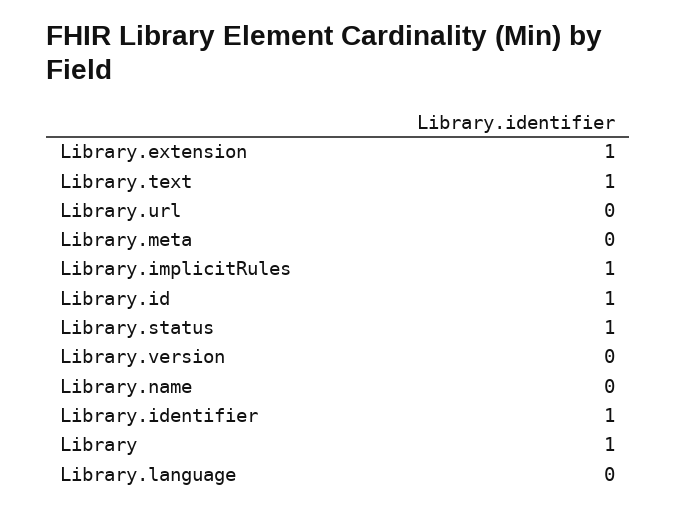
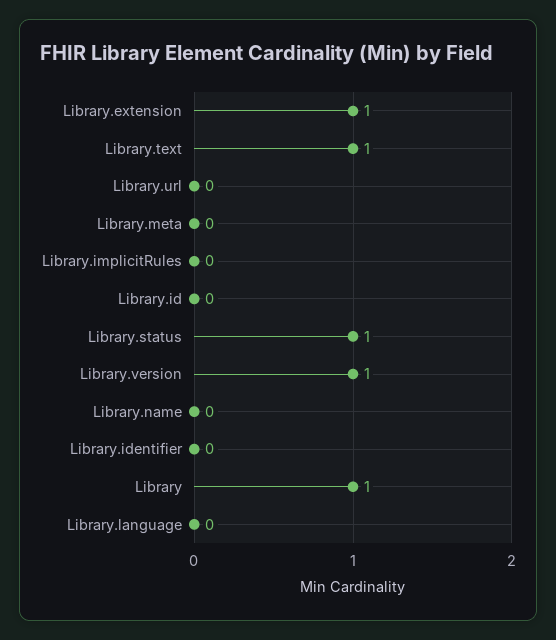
Library.implicitRules: 1 -> 0
Library.id: 1 -> 0
Library.version: 0 -> 1
Library.identifier: 1 -> 0

